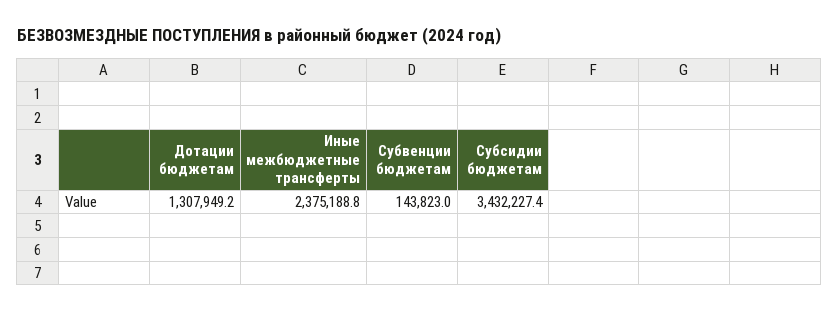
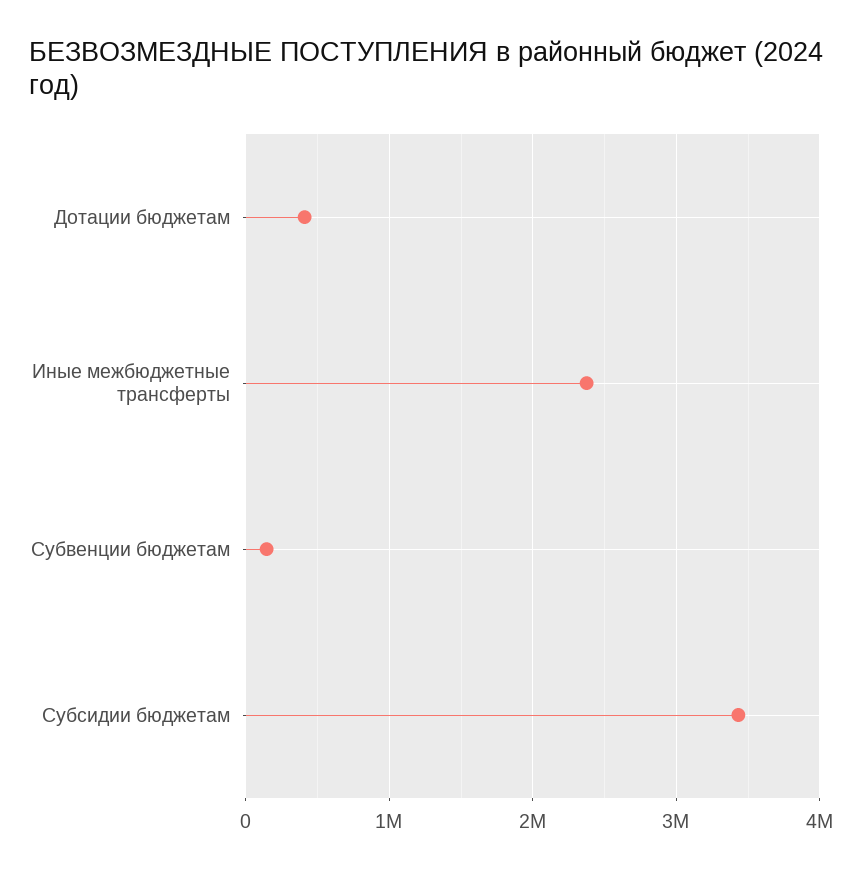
Дотации бюджетам: 1307949.2 -> 400000

